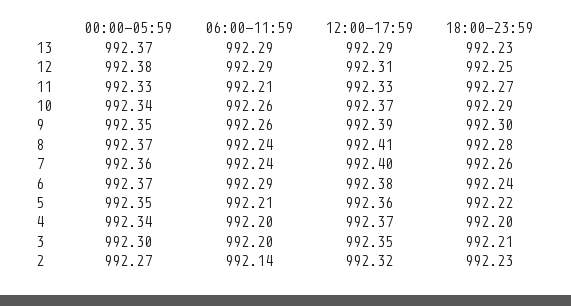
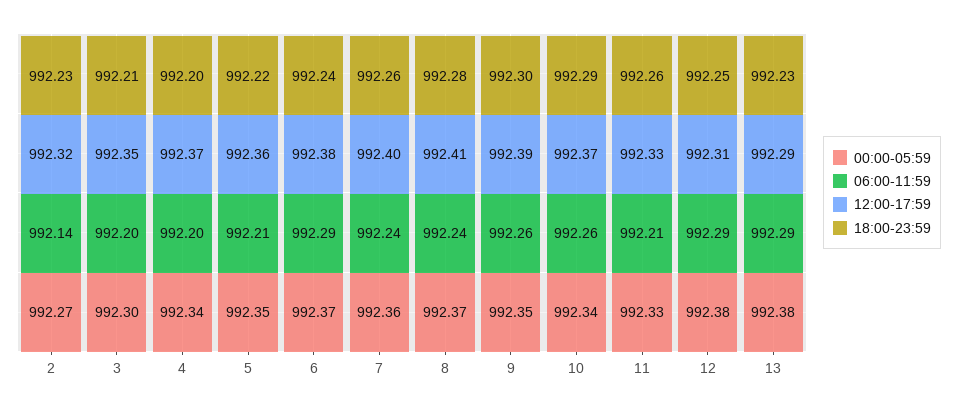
00:00-05:59, 13: 992.37 -> 992.38
18:00-23:59, 11: 992.27 -> 992.26

